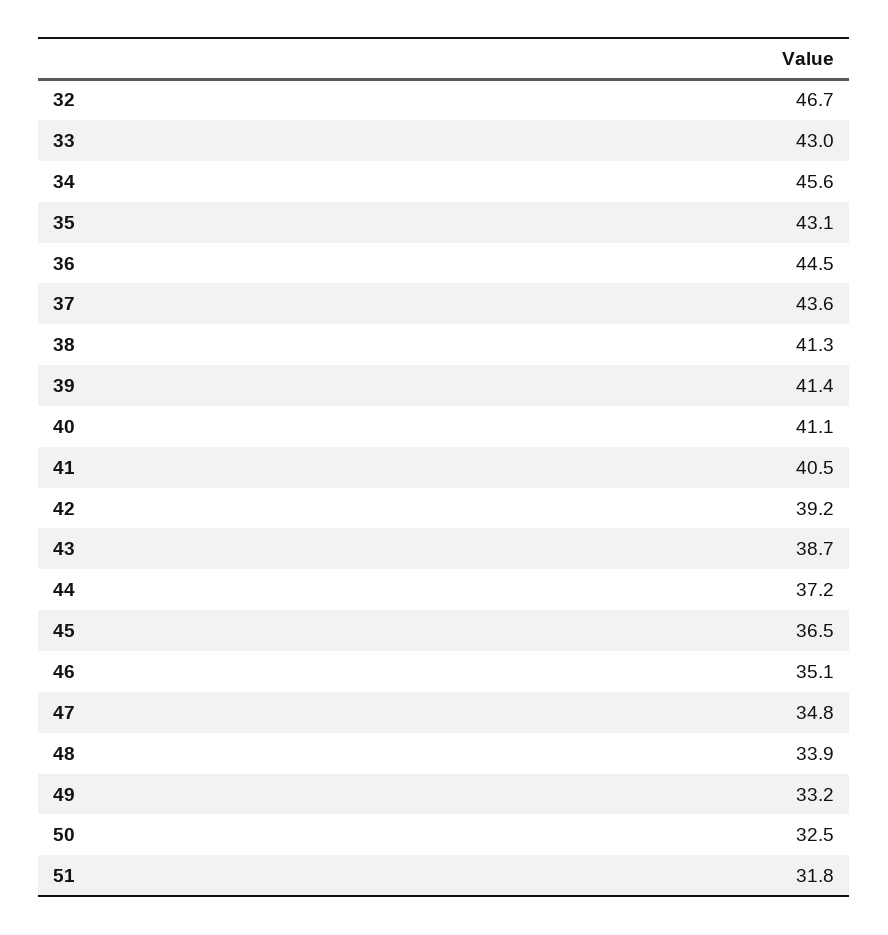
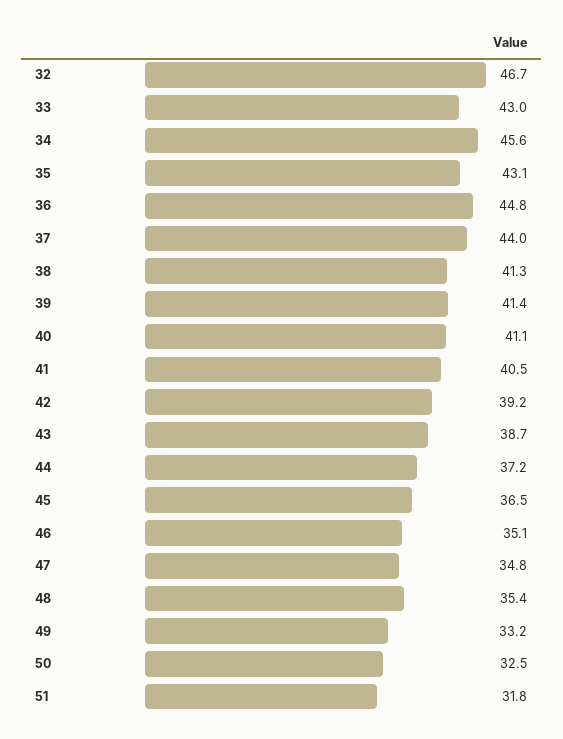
36: 44.5 -> 44.8
37: 43.6 -> 44
48: 33.9 -> 35.4

